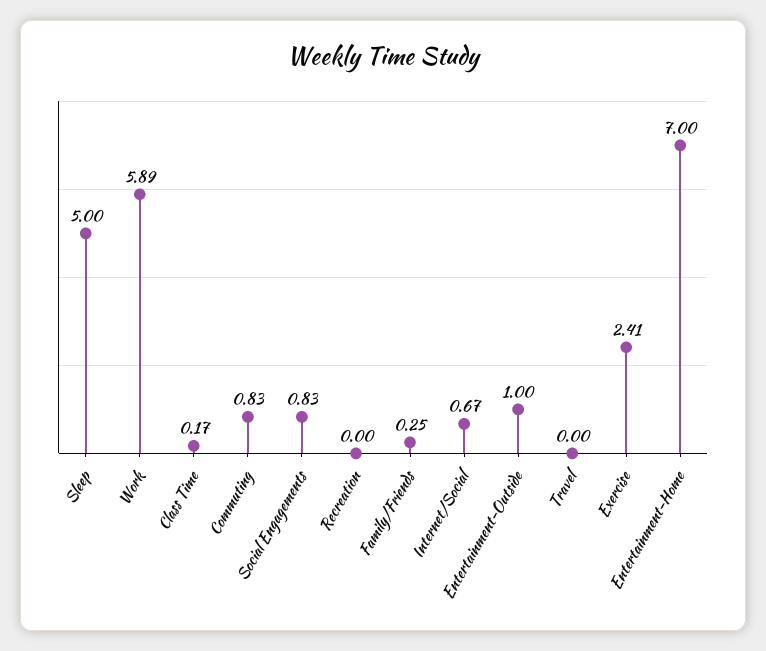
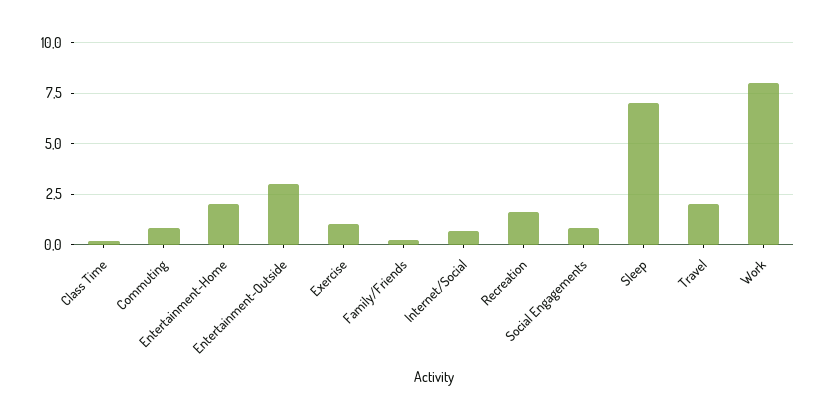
Sleep: 5 -> 7
Work: 5.89 -> 8
Recreation: 0 -> 1.5
Entertainment-Outside: 1 -> 3
Travel: 0 -> 2
Exercise: 2.41 -> 1
Entertainment-Home: 7 -> 2

